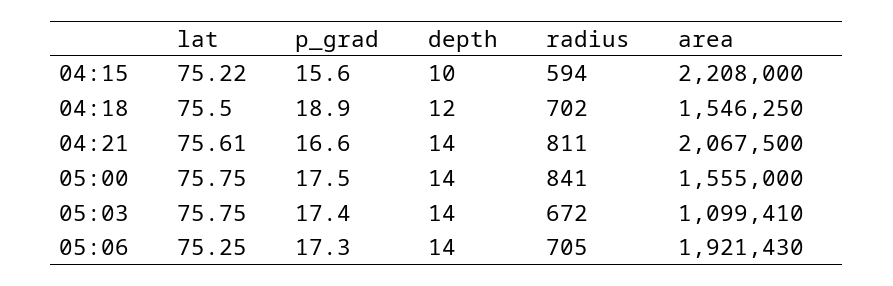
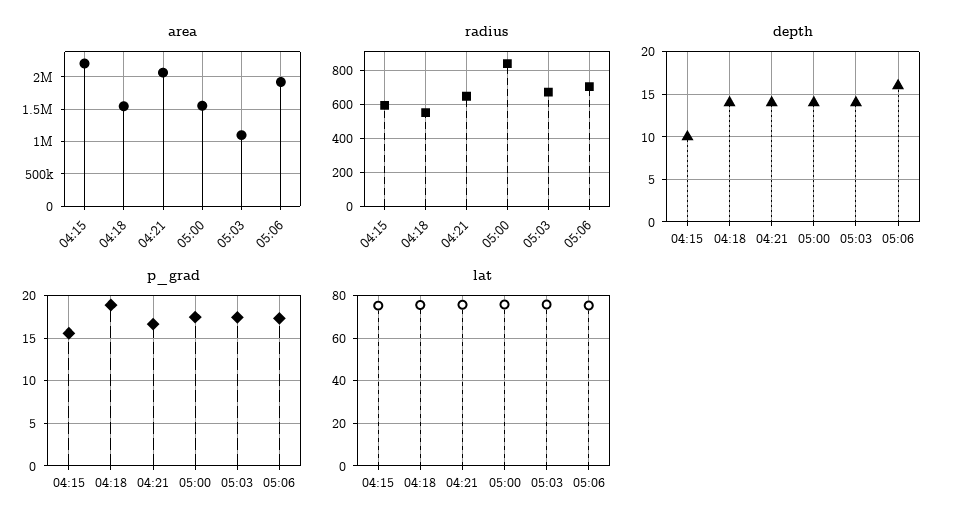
depth, 04:18: 12 -> 14
radius, 04:18: 702 -> 550
radius, 04:21: 811 -> 650
depth, 05:06: 14 -> 16

